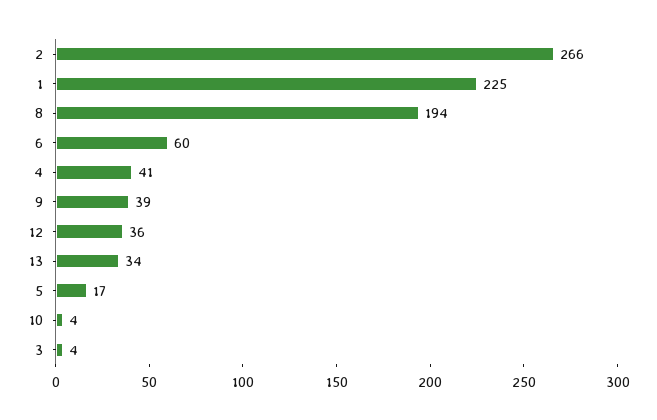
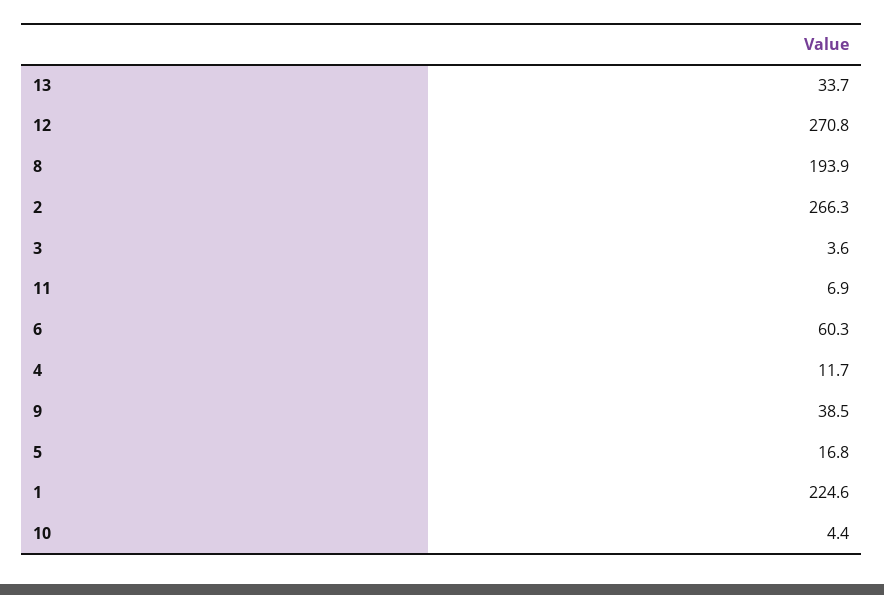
4: 41 -> 11.7
12: 36 -> 270.8
11: none -> 6.9

